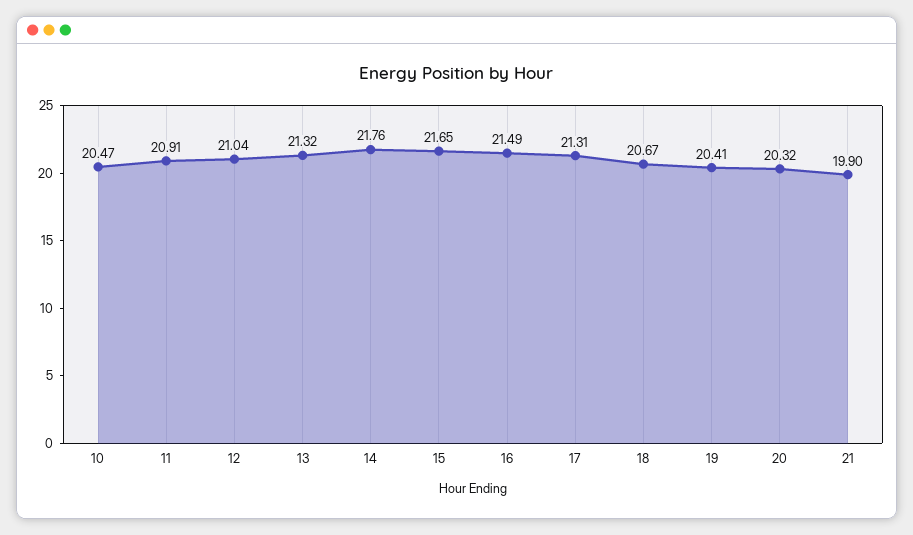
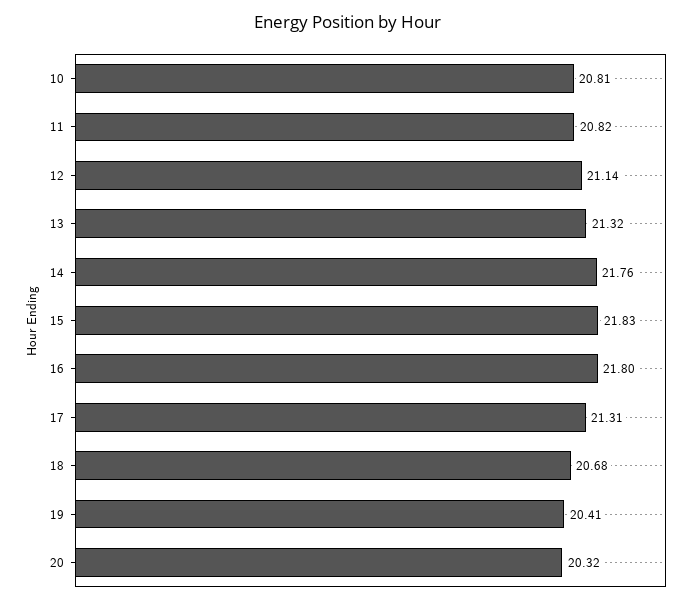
10: 20.47 -> 20.81
11: 20.91 -> 20.82
12: 21.04 -> 21.14
15: 21.65 -> 21.83
16: 21.49 -> 21.8
18: 20.67 -> 20.68
21: 19.9 -> none

